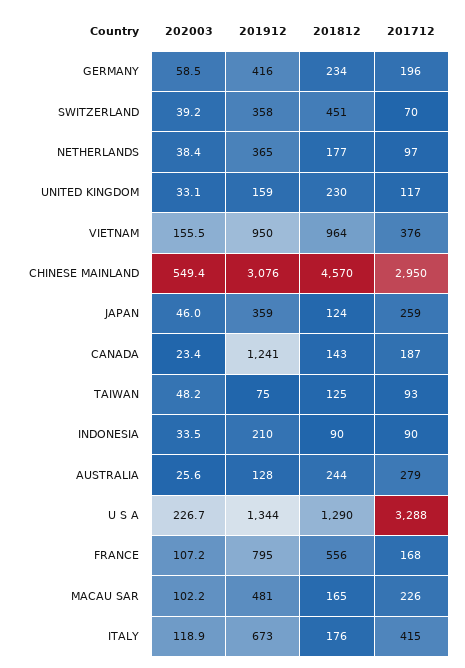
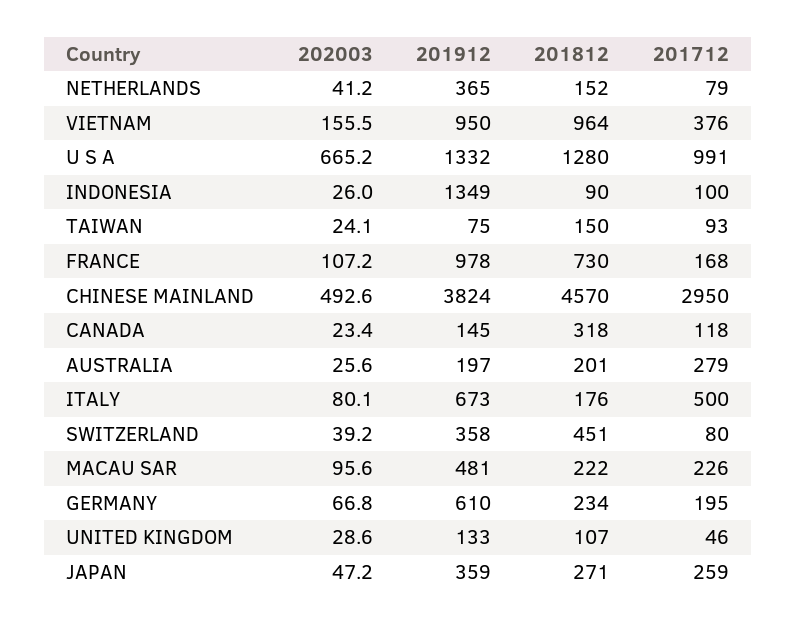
202003, GERMANY: 58.5 -> 66.8
201912, GERMANY: 416 -> 610
201712, GERMANY: 196 -> 195
201712, SWITZERLAND: 70 -> 80
202003, NETHERLANDS: 38.4 -> 41.2
201812, NETHERLANDS: 177 -> 152
201712, NETHERLANDS: 97 -> 79
202003, UNITED KINGDOM: 33.1 -> 28.6
201912, UNITED KINGDOM: 159 -> 133
201812, UNITED KINGDOM: 230 -> 107
201712, UNITED KINGDOM: 117 -> 46
202003, CHINESE MAINLAND: 549.4 -> 492.6
201912, CHINESE MAINLAND: 3076 -> 3824
202003, JAPAN: 46 -> 47.2
201812, JAPAN: 124 -> 271
201912, CANADA: 1241 -> 145
201812, CANADA: 143 -> 318
201712, CANADA: 187 -> 118
202003, TAIWAN: 48.2 -> 24.1
201812, TAIWAN: 125 -> 150
202003, INDONESIA: 33.5 -> 26
201912, INDONESIA: 210 -> 1349
201712, INDONESIA: 90 -> 100
201912, AUSTRALIA: 128 -> 197
201812, AUSTRALIA: 244 -> 201
202003, U S A: 226.7 -> 665.2
201912, U S A: 1344 -> 1332
201812, U S A: 1290 -> 1280
201712, U S A: 3288 -> 991
201912, FRANCE: 795 -> 978
201812, FRANCE: 556 -> 730
202003, MACAU SAR: 102.2 -> 95.6
201812, MACAU SAR: 165 -> 222
202003, ITALY: 118.9 -> 80.1
201712, ITALY: 415 -> 500

